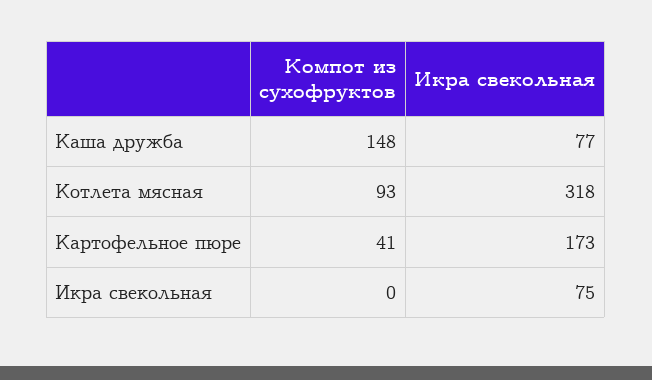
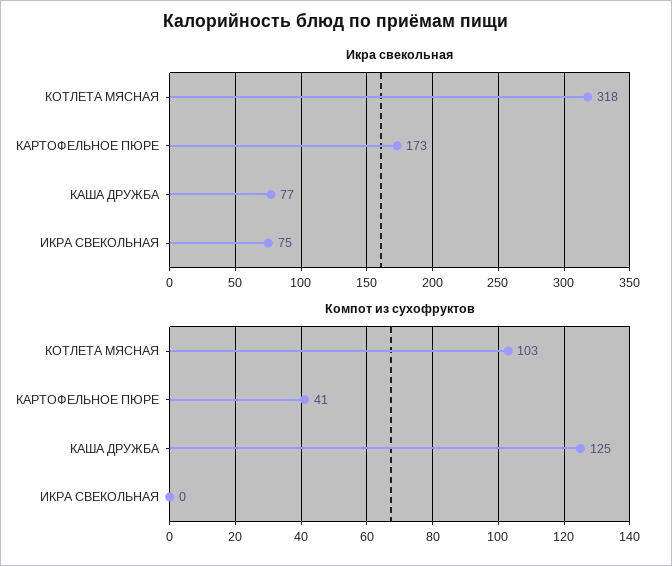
Компот из сухофруктов, Каша дружба: 148 -> 125
Компот из сухофруктов, Котлета мясная: 93 -> 103

